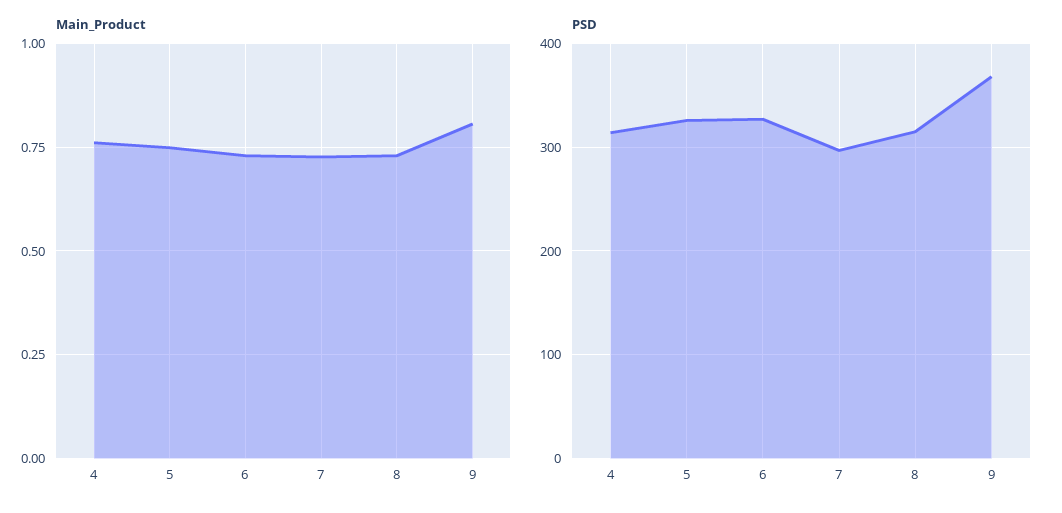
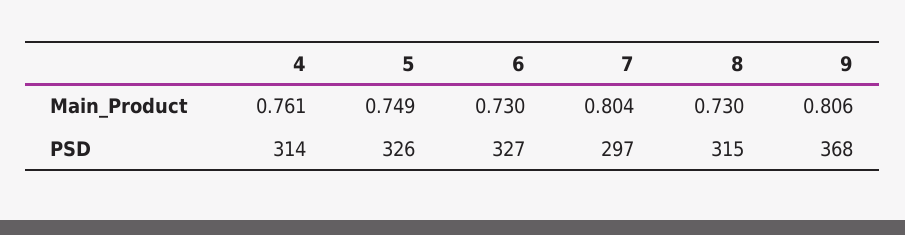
Main_Product, 7: 0.725 -> 0.804

